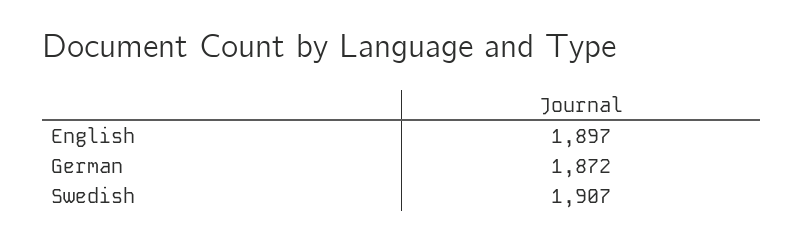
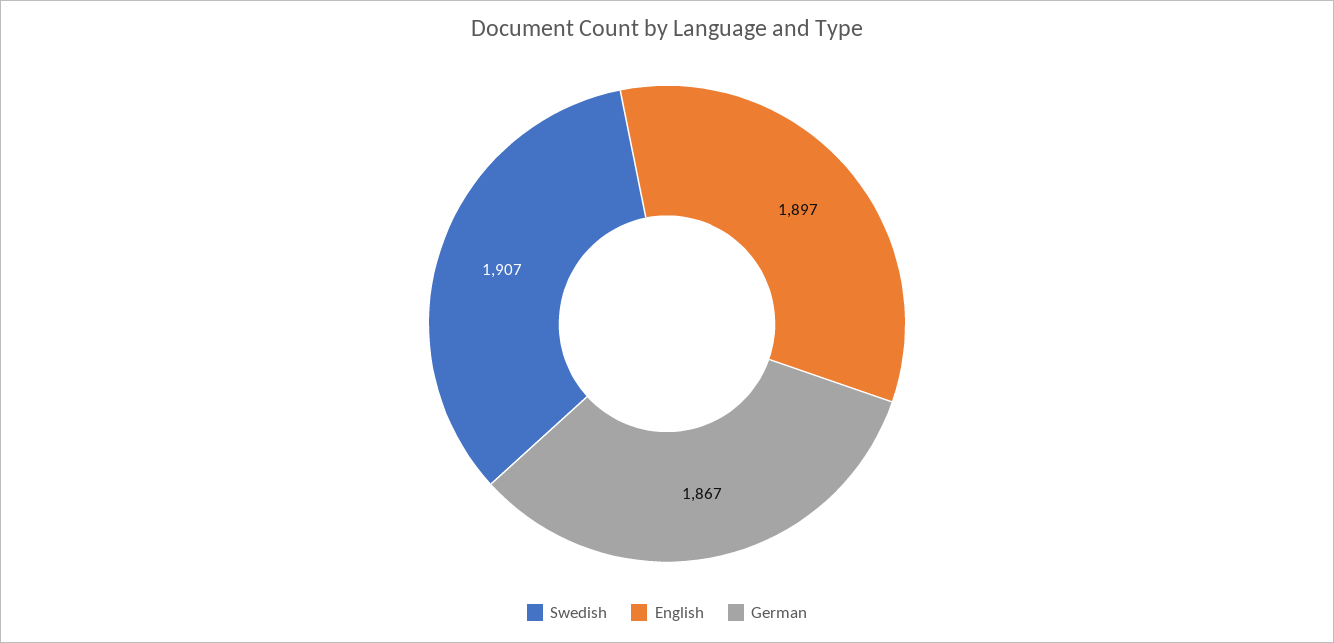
German: 1872 -> 1867

